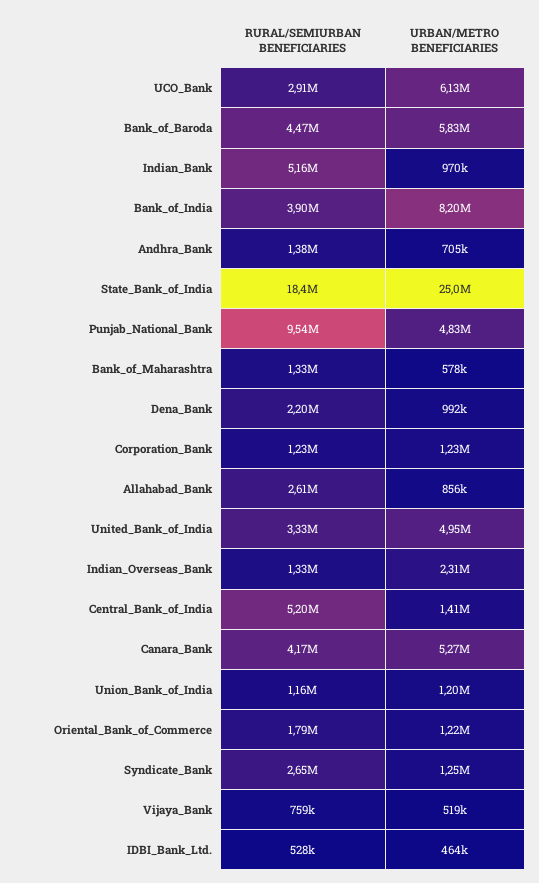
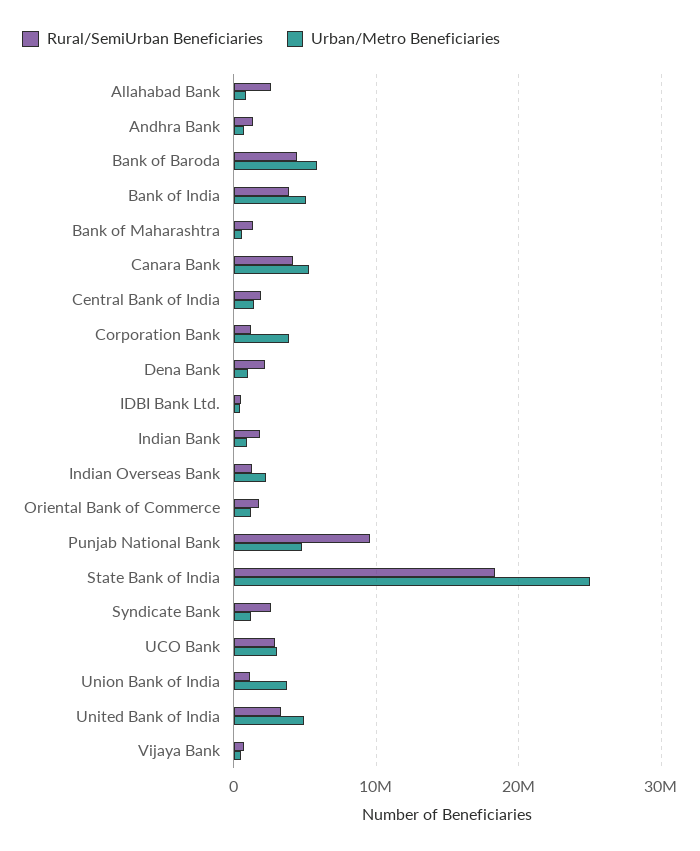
URBAN/METRO BENEFICIARIES, UCO_Bank: 6130000 -> 3000000
RURAL/SEMIURBAN BENEFICIARIES, Indian_Bank: 5160000 -> 2000000
URBAN/METRO BENEFICIARIES, Bank_of_India: 8200000 -> 5000000
URBAN/METRO BENEFICIARIES, Corporation_Bank: 1230000 -> 4000000
RURAL/SEMIURBAN BENEFICIARIES, Central_Bank_of_India: 5200000 -> 2000000
URBAN/METRO BENEFICIARIES, Union_Bank_of_India: 1200000 -> 4000000

